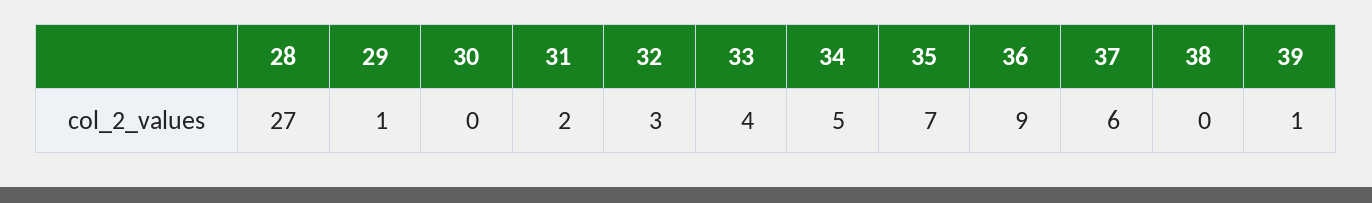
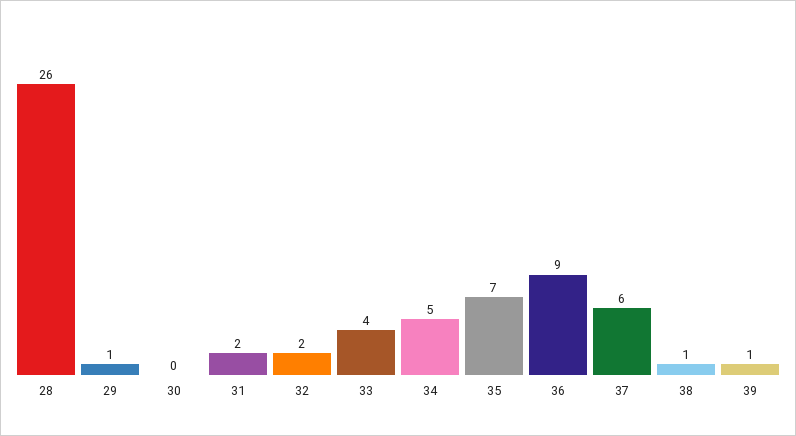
28: 27 -> 26
32: 3 -> 2
38: 0 -> 1

